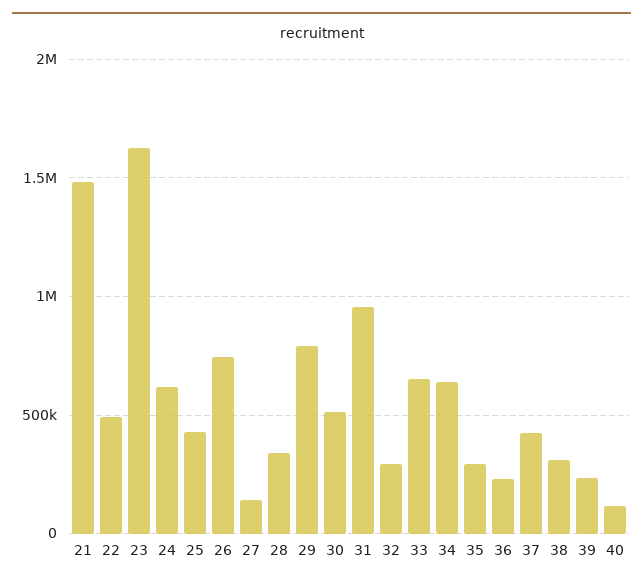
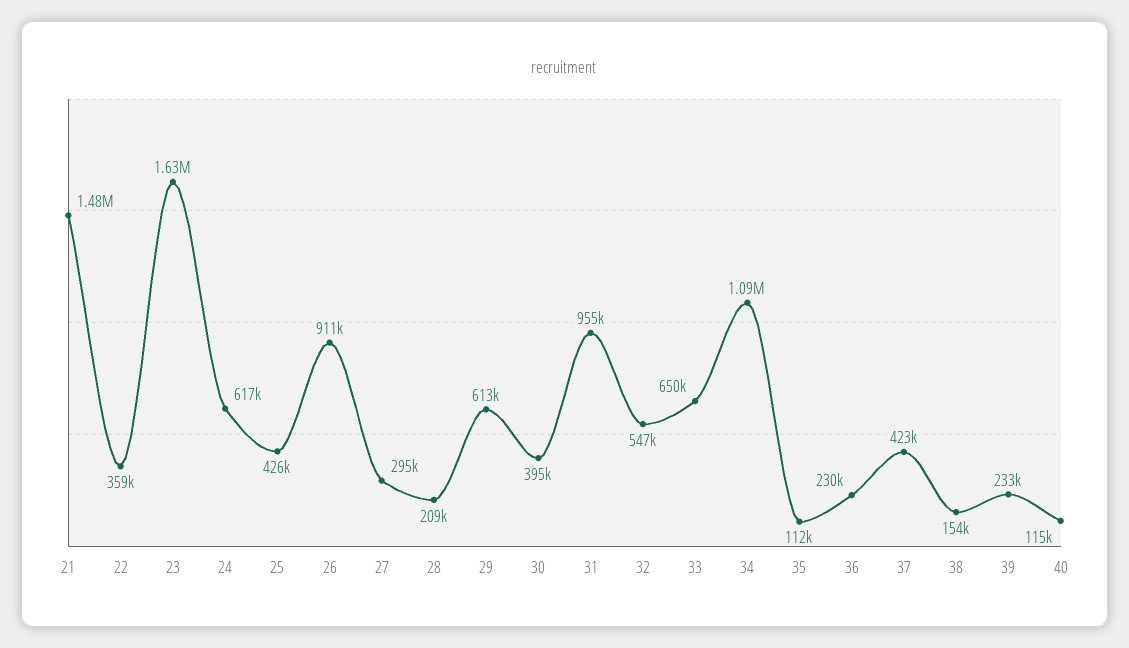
22: 500000 -> 359000
26: 750000 -> 911000
27: 150000 -> 295000
28: 350000 -> 209000
29: 800000 -> 613000
30: 500000 -> 395000
32: 300000 -> 547000
34: 650000 -> 1090000
35: 300000 -> 112000
38: 300000 -> 154000

